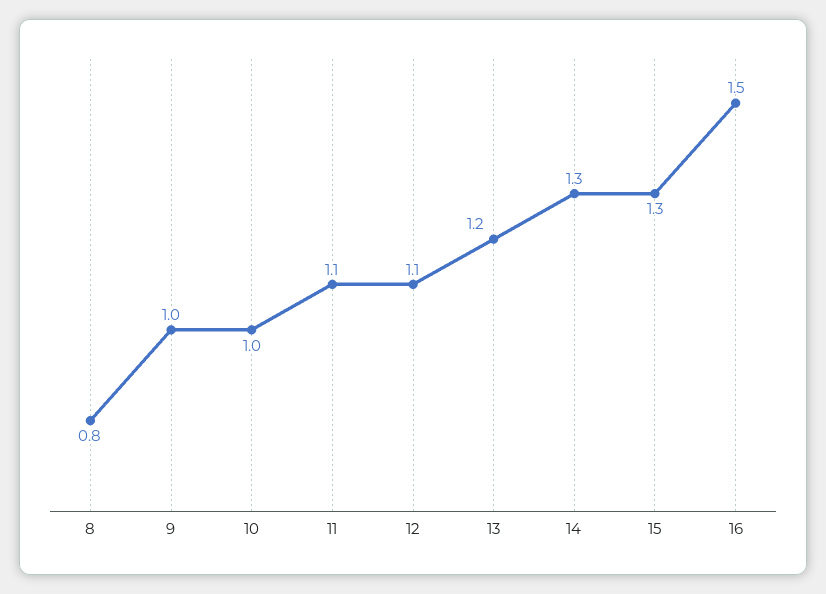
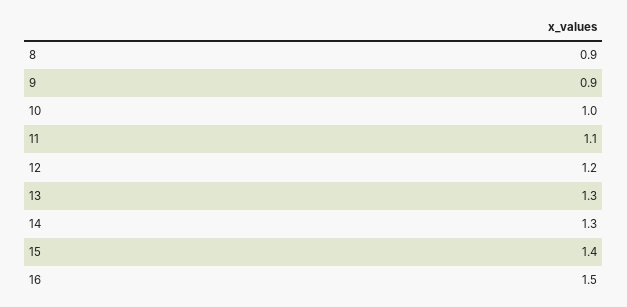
8: 0.8 -> 0.9
9: 1 -> 0.9
12: 1.1 -> 1.2
13: 1.2 -> 1.3
15: 1.3 -> 1.4

